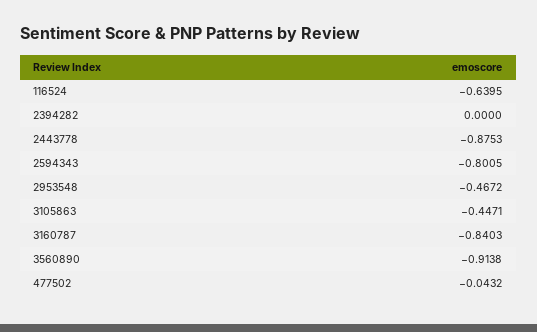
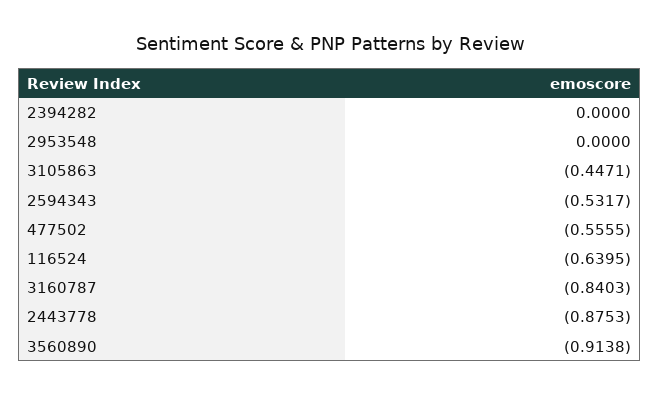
2594343: -0.8005 -> -0.5317
2953548: -0.4672 -> 0
477502: -0.0432 -> -0.5555

